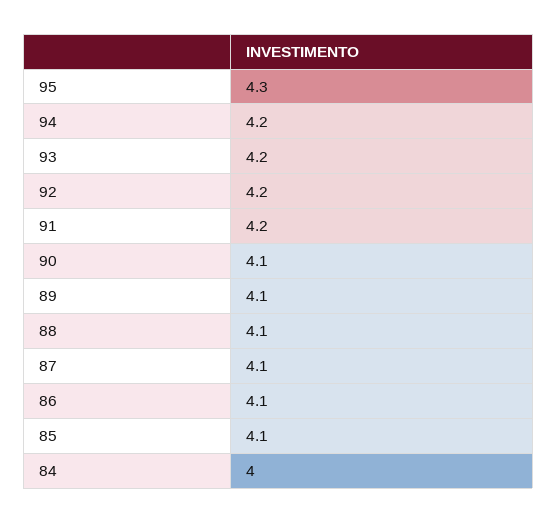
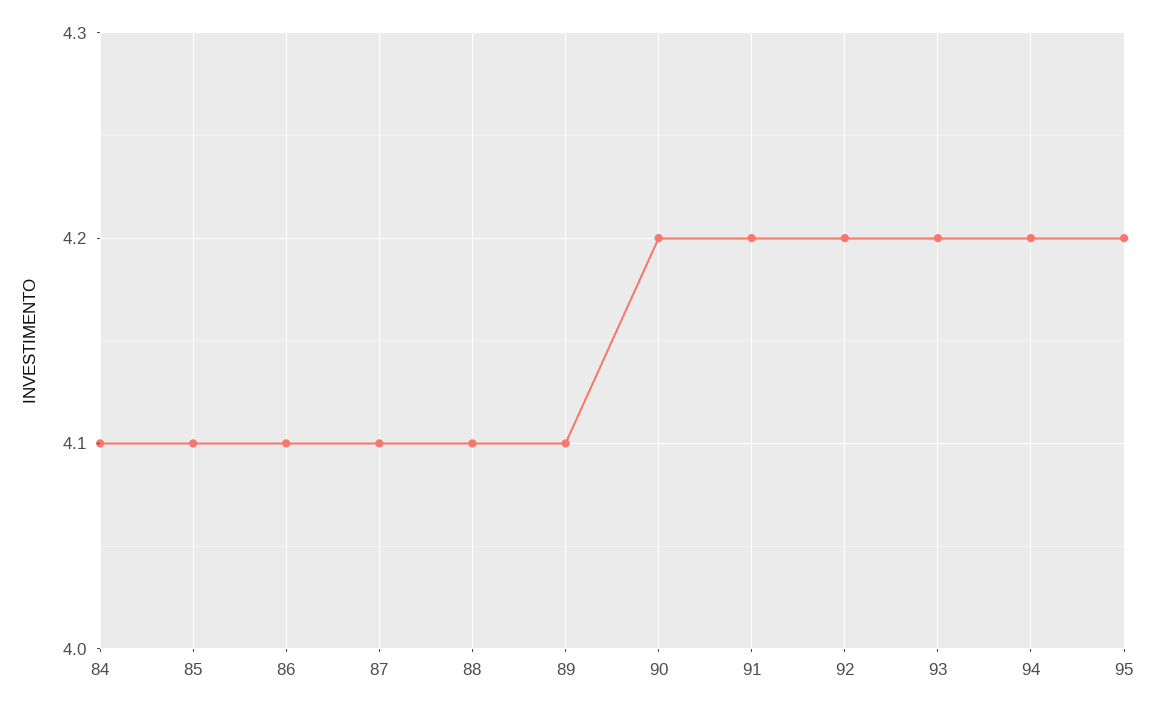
95: 4.3 -> 4.2
90: 4.1 -> 4.2
84: 4 -> 4.1

